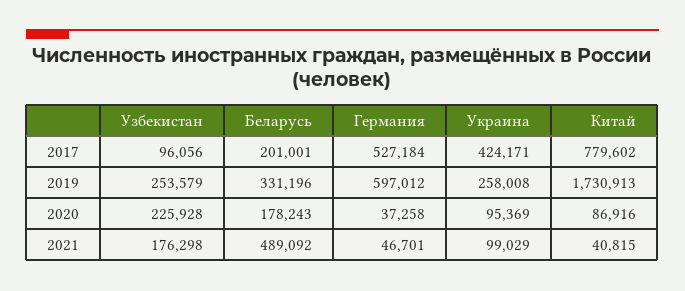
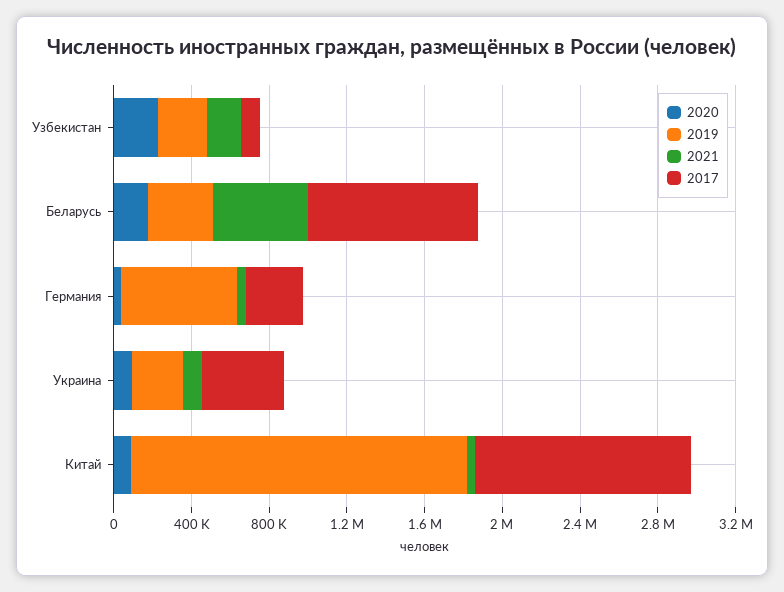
2017, Беларусь: 201001 -> 900000
2017, Германия: 527184 -> 300000
2017, Китай: 779602 -> 1100000

